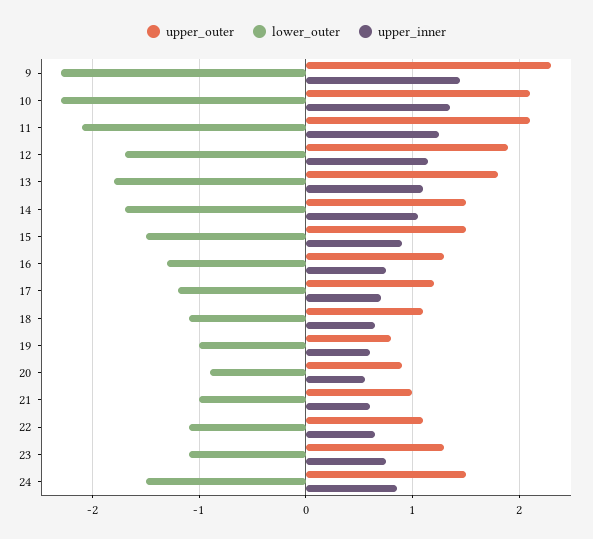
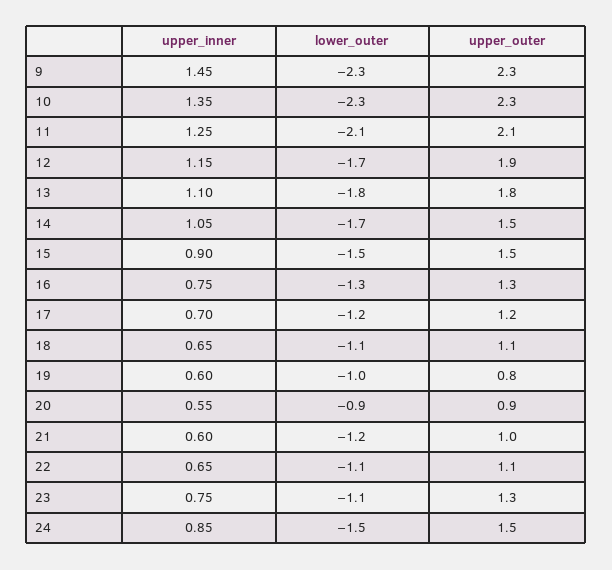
upper_outer, 10: 2.1 -> 2.3
lower_outer, 21: -1 -> -1.2

